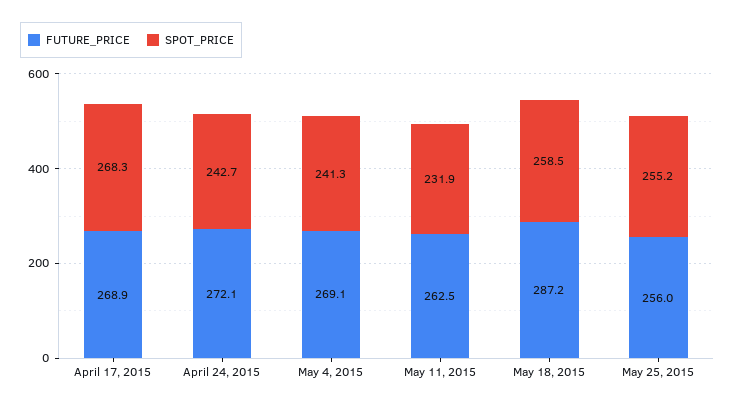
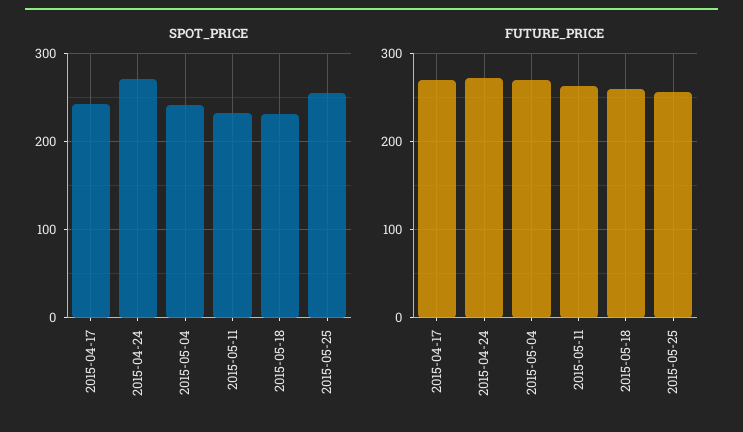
SPOT_PRICE, April 17, 2015: 268.3 -> 240
SPOT_PRICE, April 24, 2015: 242.7 -> 270
FUTURE_PRICE, May 18, 2015: 287.2 -> 260
SPOT_PRICE, May 18, 2015: 258.5 -> 230

